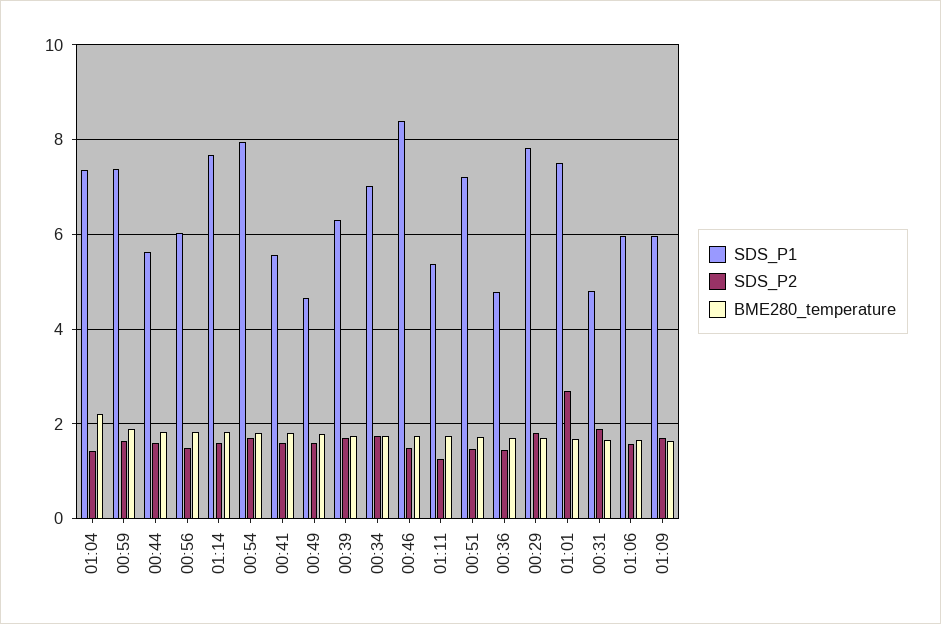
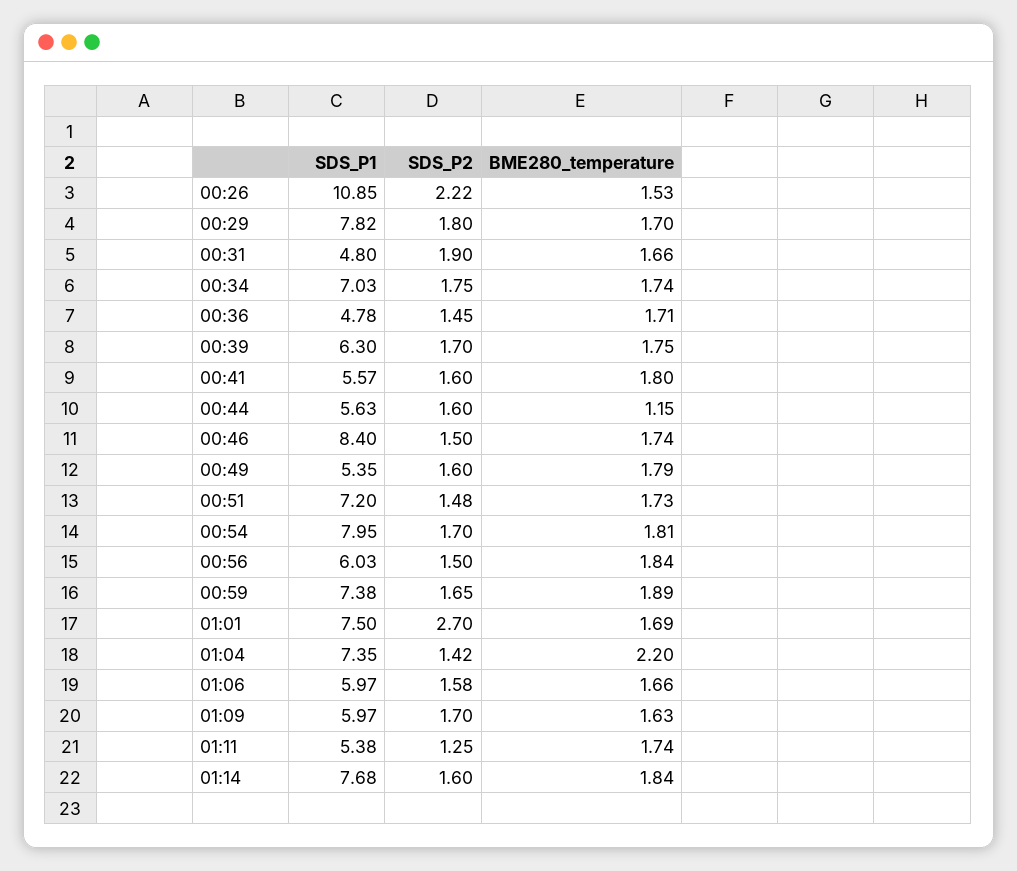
BME280_temperature, 00:44: 1.8 -> 1.15
SDS_P1, 00:49: 4.6 -> 5.35
SDS_P1, 00:26: none -> 10.85
SDS_P2, 00:26: none -> 2.22
BME280_temperature, 00:26: none -> 1.53

